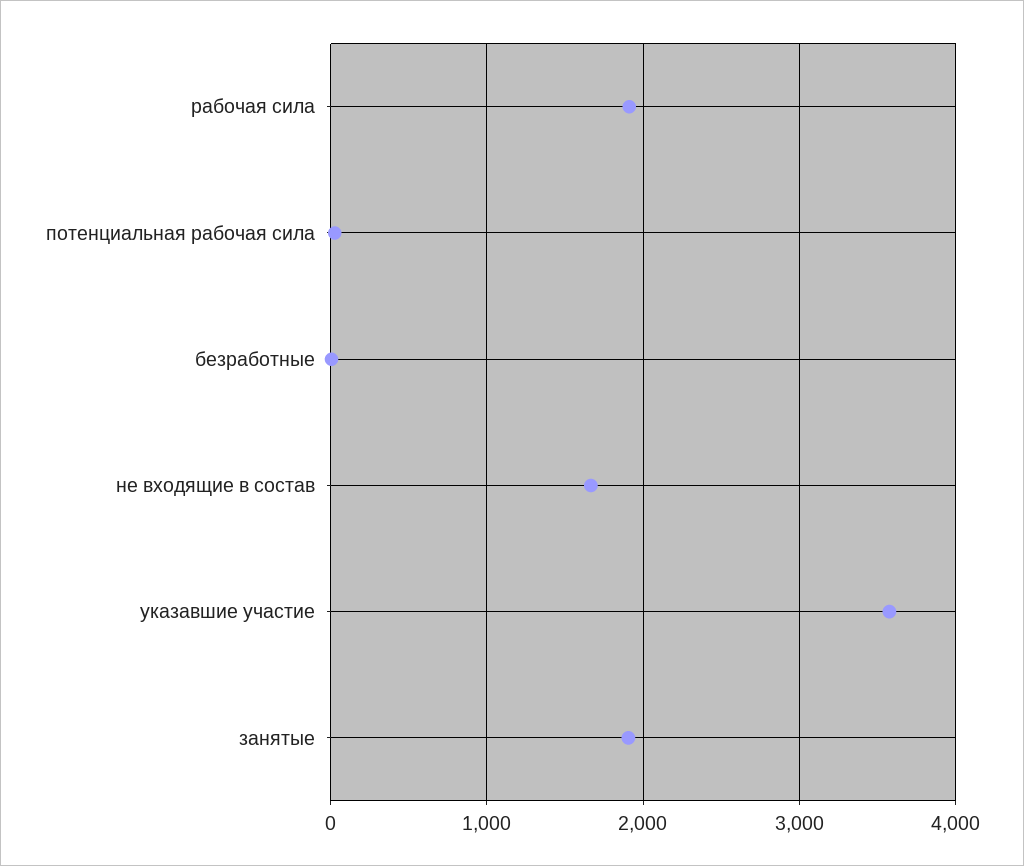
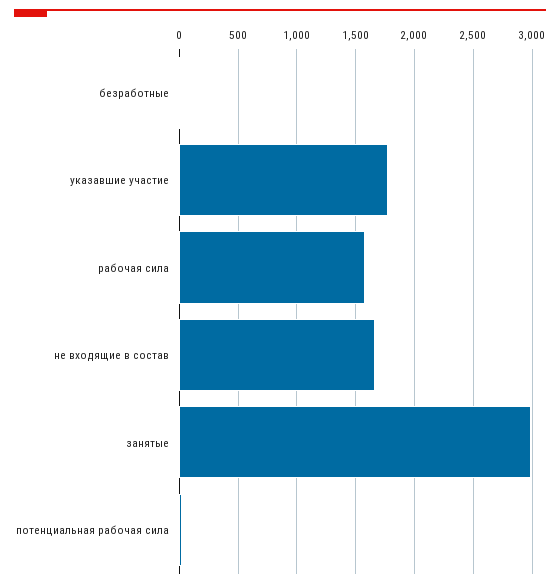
рабочая сила: 1900 -> 1600
указавшие участие: 3600 -> 1800
занятые: 1900 -> 3000

